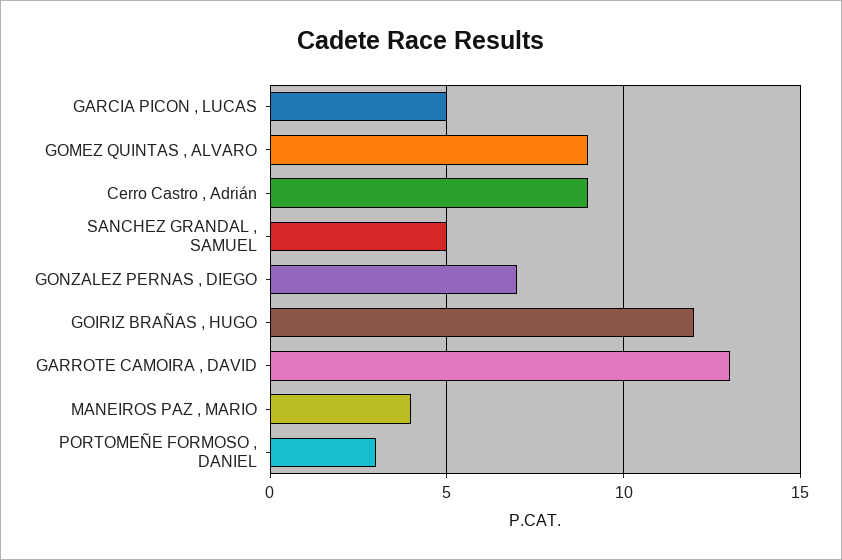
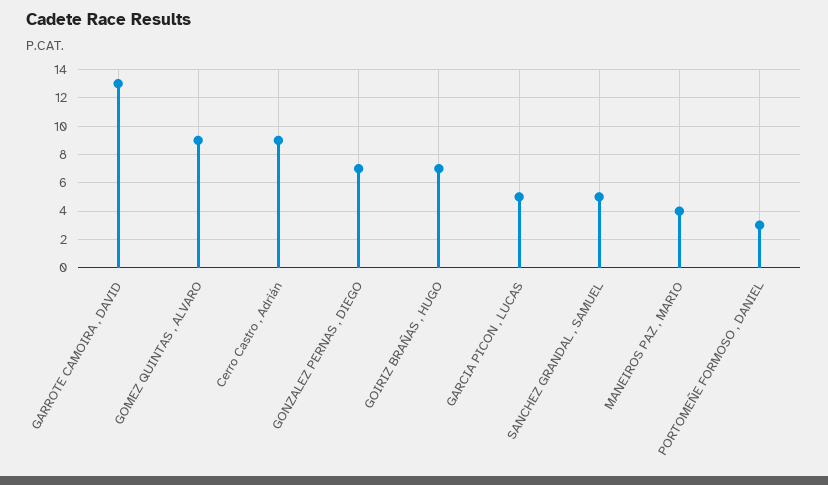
GOIRIZ BRAÑAS , HUGO: 12 -> 7

